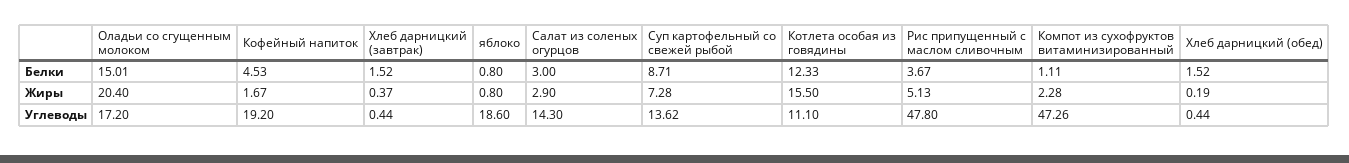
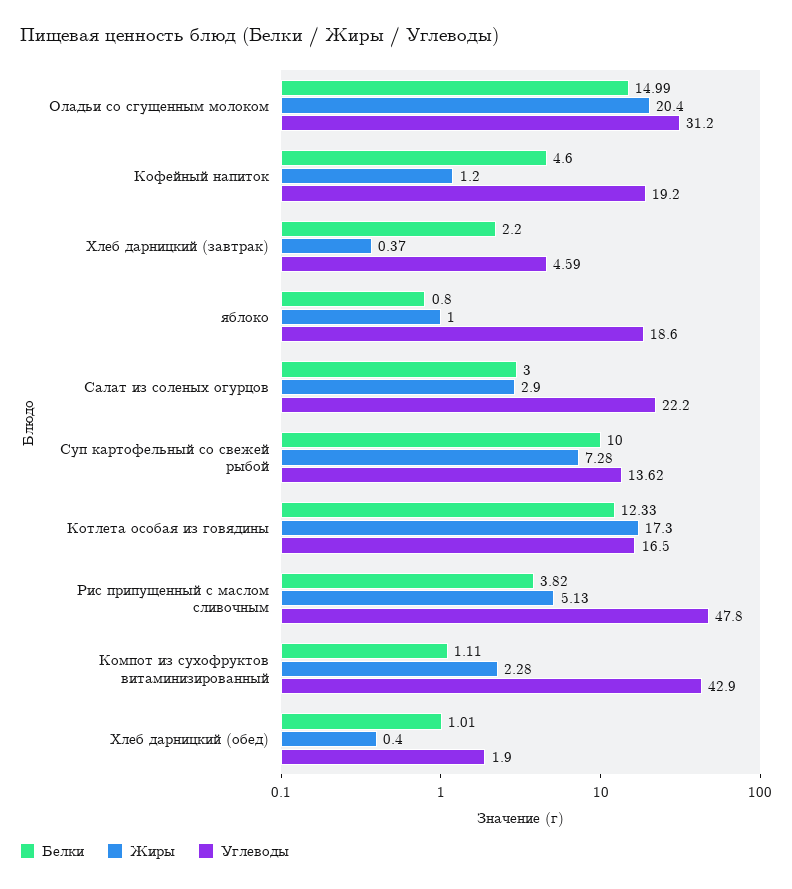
Белки, Оладьи со сгущенным молоком: 15.01 -> 14.99
Белки, Кофейный напиток: 4.53 -> 4.6
Белки, Хлеб дарницкий (завтрак): 1.52 -> 2.2
Белки, Суп картофельный со свежей рыбой: 8.71 -> 10
Белки, Рис припущенный с маслом сливочным: 3.67 -> 3.82
Белки, Хлеб дарницкий (обед): 1.52 -> 1.01
Жиры, Кофейный напиток: 1.67 -> 1.2
Жиры, яблоко: 0.8 -> 1
Жиры, Котлета особая из говядины: 15.5 -> 17.3
Жиры, Хлеб дарницкий (обед): 0.19 -> 0.4
Углеводы, Оладьи со сгущенным молоком: 17.2 -> 31.2
Углеводы, Хлеб дарницкий (завтрак): 0.44 -> 4.59
Углеводы, Салат из соленых огурцов: 14.3 -> 22.2
Углеводы, Котлета особая из говядины: 11.1 -> 16.5
Углеводы, Компот из сухофруктов витаминизированный: 47.26 -> 42.9
Углеводы, Хлеб дарницкий (обед): 0.44 -> 1.9

